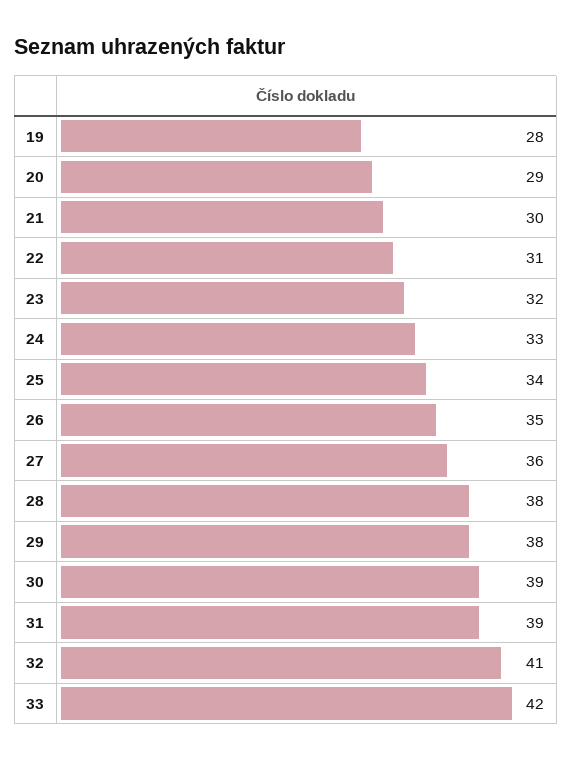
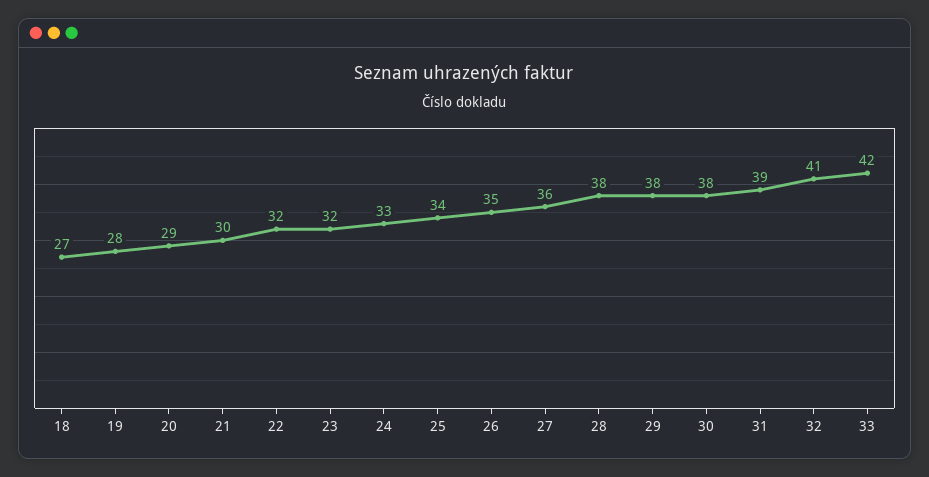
22: 31 -> 32
30: 39 -> 38
18: none -> 27

